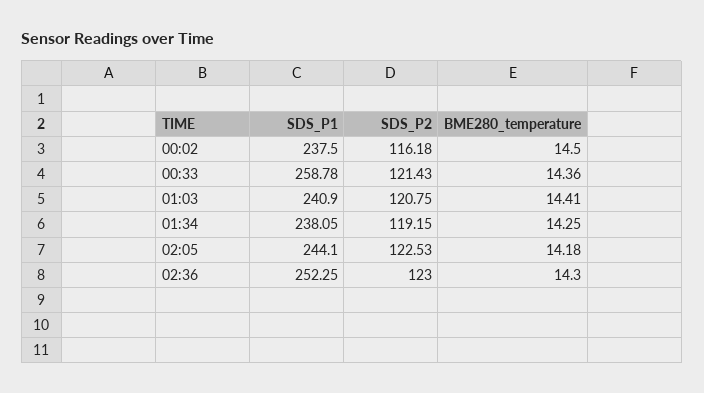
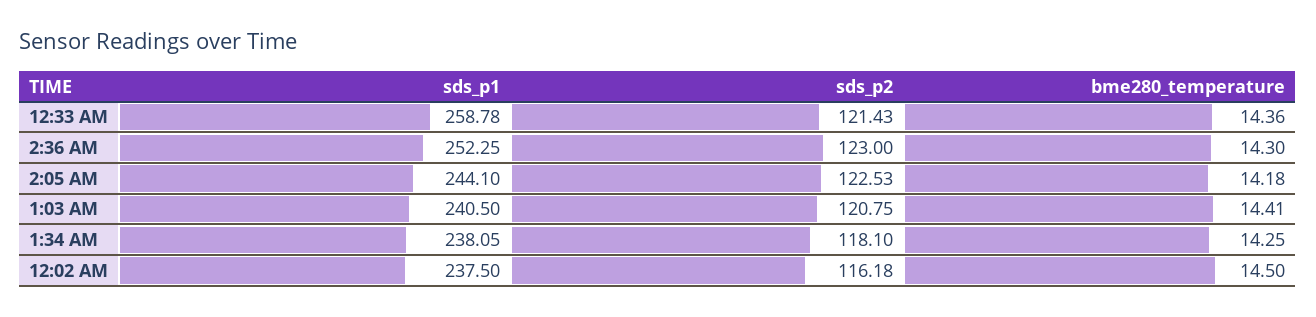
SDS_P1, 01:03: 240.9 -> 240.5
SDS_P2, 01:34: 119.15 -> 118.1

